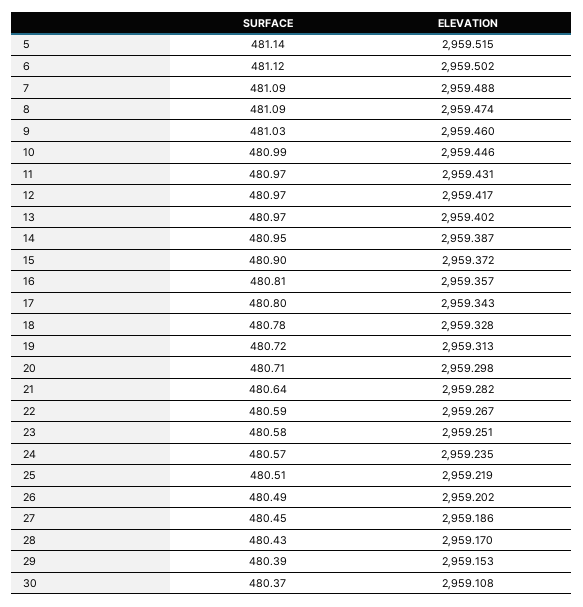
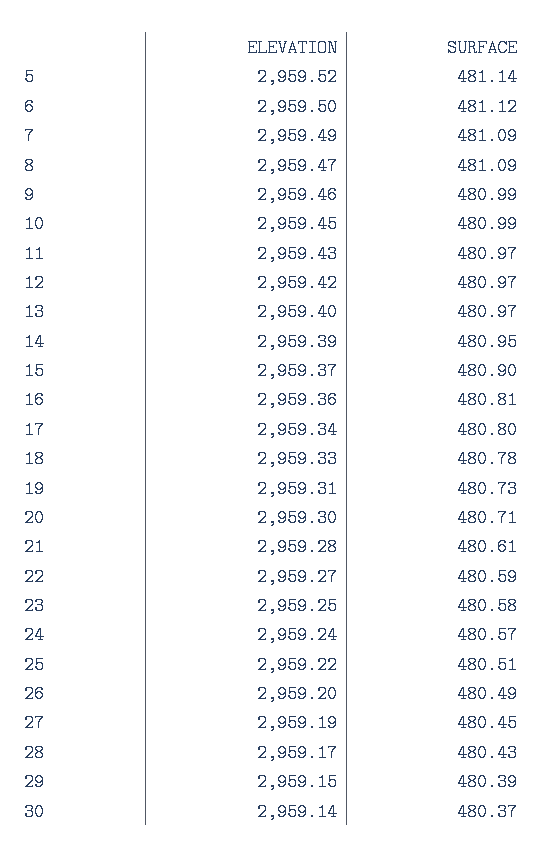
SURFACE, 9: 481.03 -> 480.99
SURFACE, 19: 480.72 -> 480.73
SURFACE, 21: 480.64 -> 480.61
ELEVATION, 30: 2959.108 -> 2959.14

